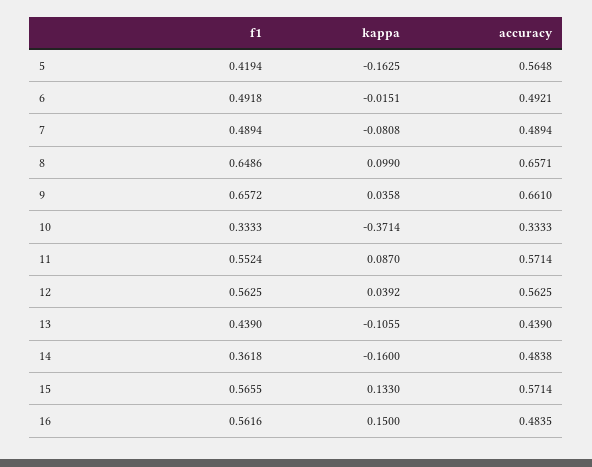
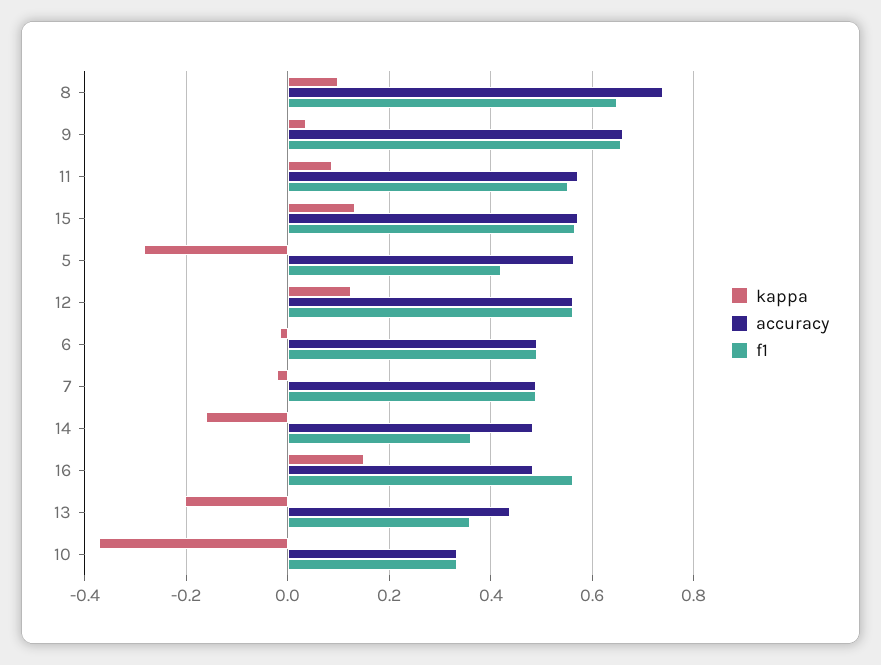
kappa, 5: -0.1625 -> -0.28
kappa, 7: -0.0808 -> -0.02
accuracy, 8: 0.6571 -> 0.74
kappa, 12: 0.0392 -> 0.12
f1, 13: 0.439 -> 0.36
kappa, 13: -0.1055 -> -0.2

